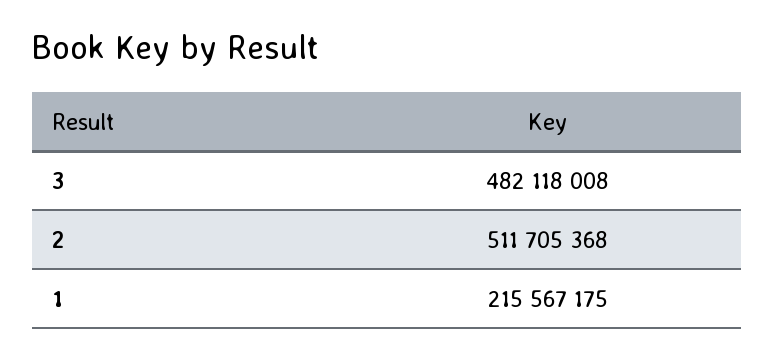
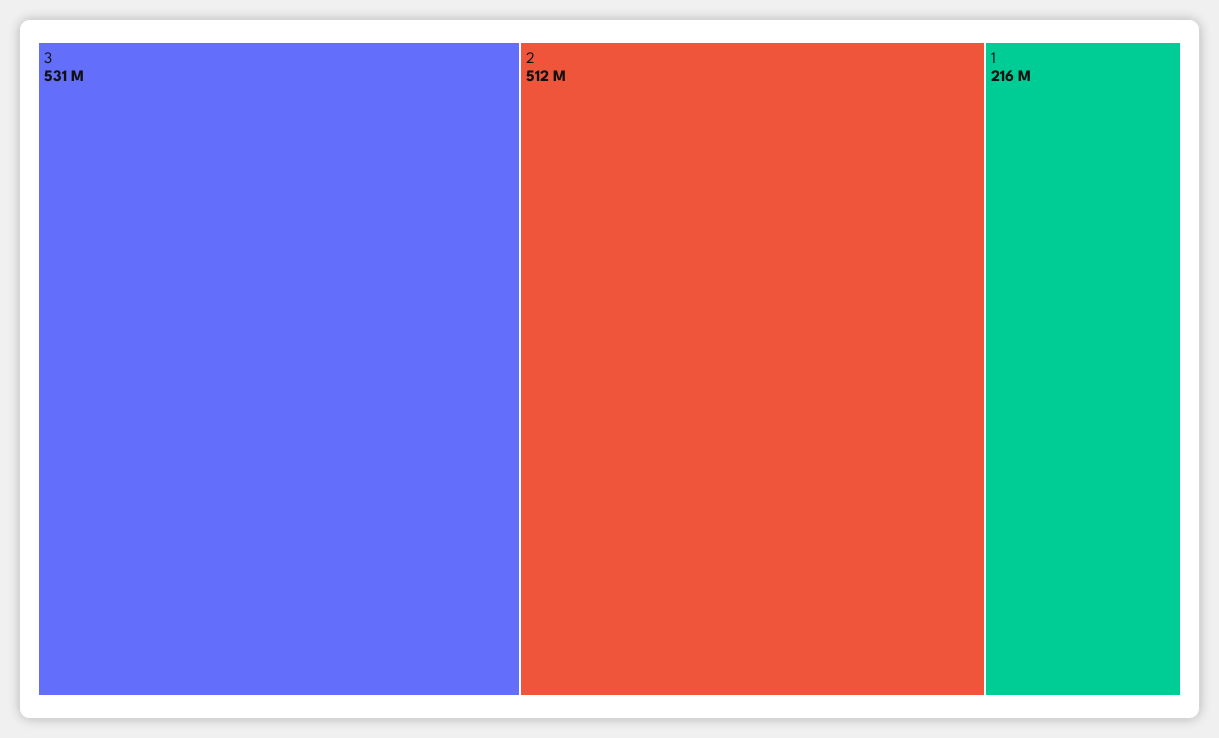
3: 482118008 -> 531000000

